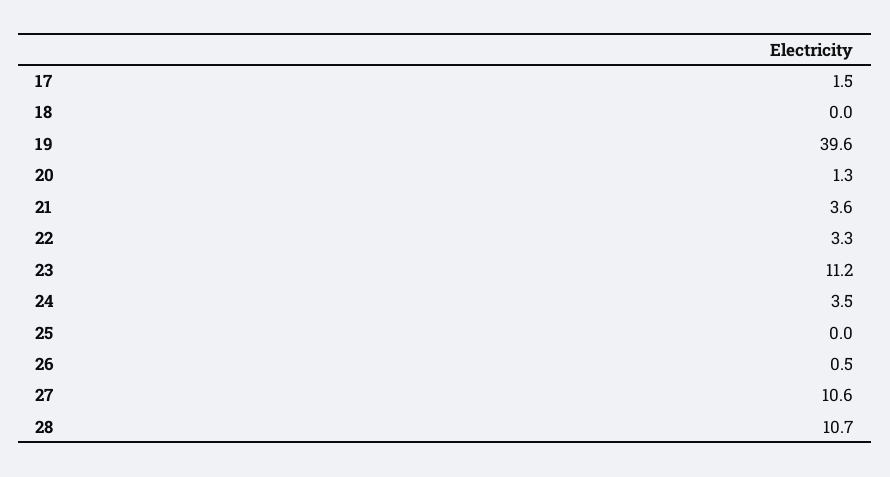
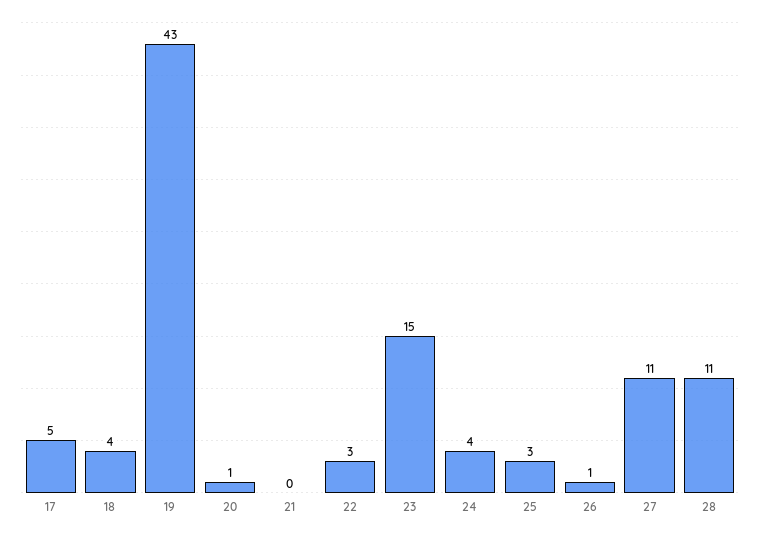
17: 1.5 -> 5
18: 0 -> 4
19: 39.6 -> 43
21: 3.6 -> 0
23: 11.2 -> 15
25: 0 -> 3

